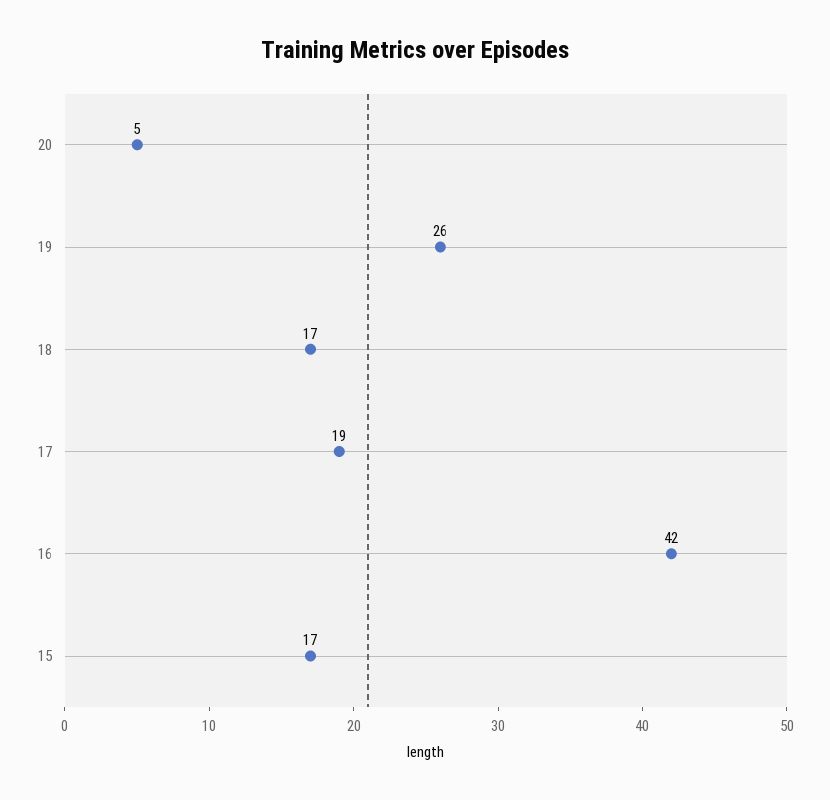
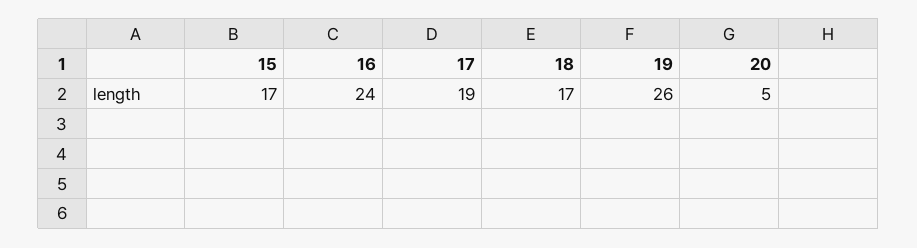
16: 42 -> 24

